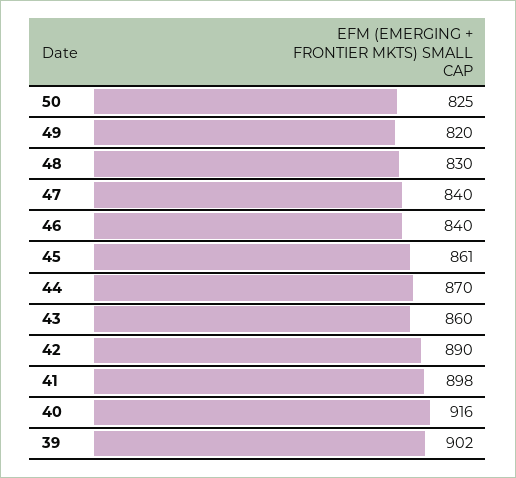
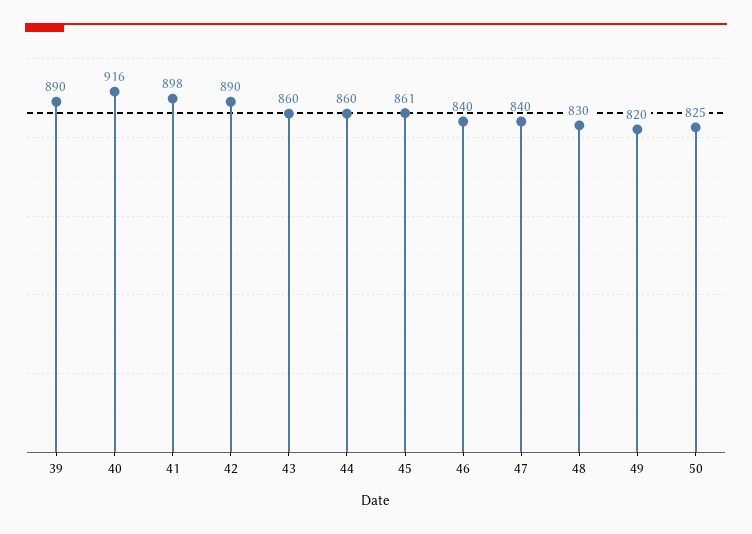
44: 870 -> 860
39: 902 -> 890

